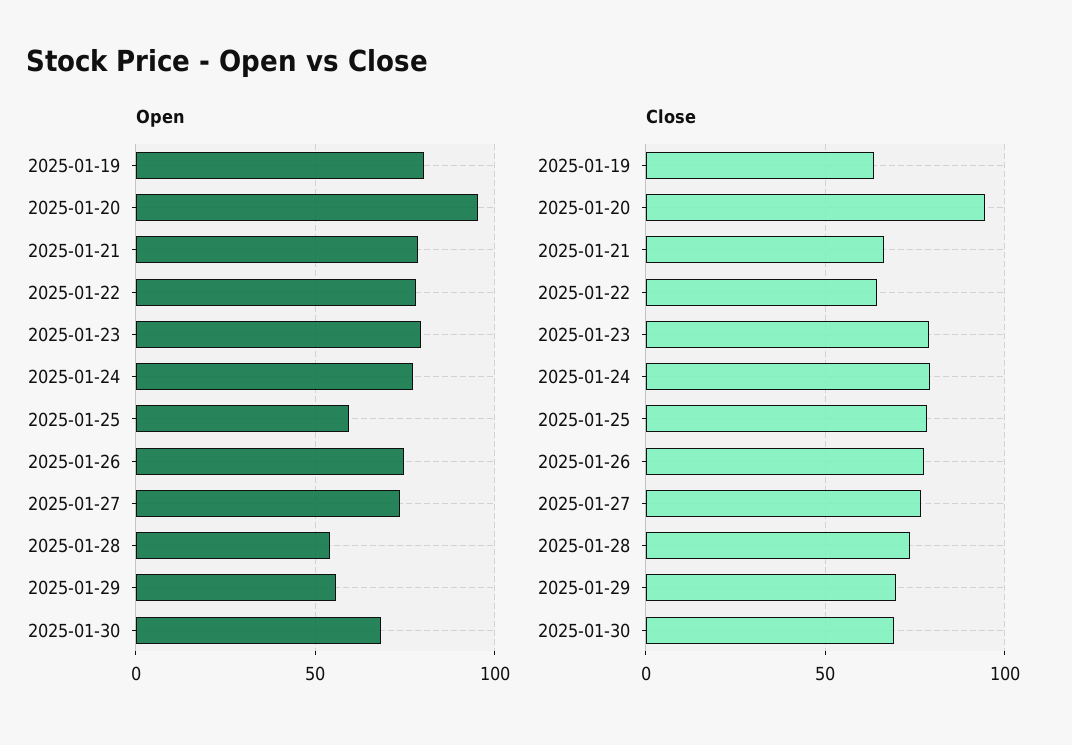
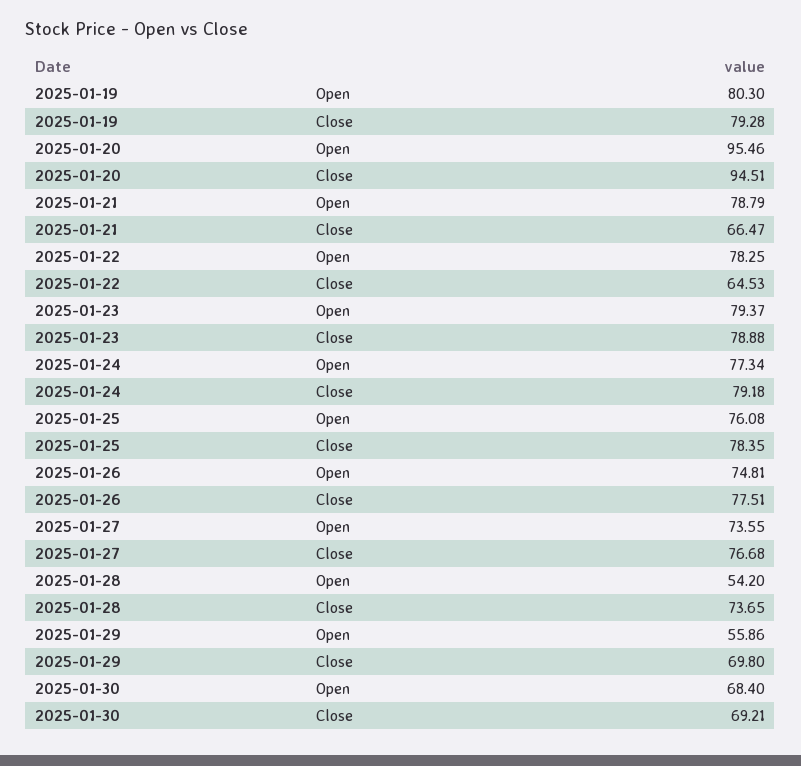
Open, 2025-01-25: 60 -> 76.08
Close, 2025-01-19: 65 -> 79.28

